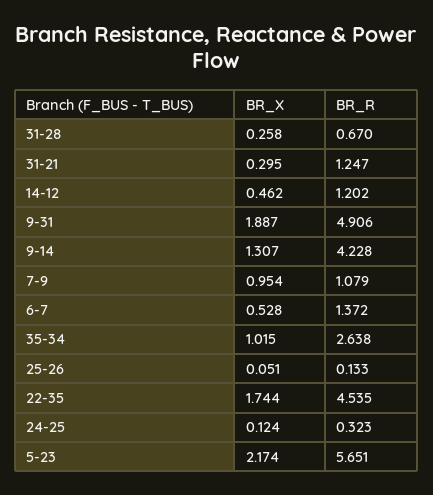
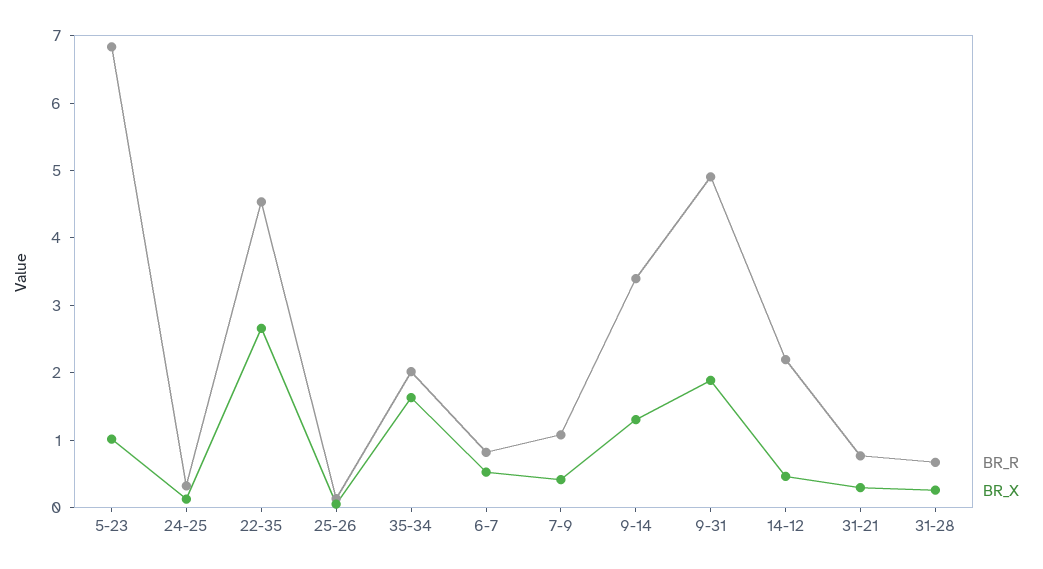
BR_R, 31-21: 1.247 -> 0.8
BR_R, 14-12: 1.202 -> 2.2
BR_R, 9-14: 4.228 -> 3.4
BR_X, 7-9: 0.954 -> 0.4
BR_R, 6-7: 1.372 -> 0.8
BR_X, 35-34: 1.015 -> 1.6
BR_R, 35-34: 2.638 -> 2
BR_X, 22-35: 1.744 -> 2.6
BR_X, 5-23: 2.174 -> 1
BR_R, 5-23: 5.651 -> 6.8

